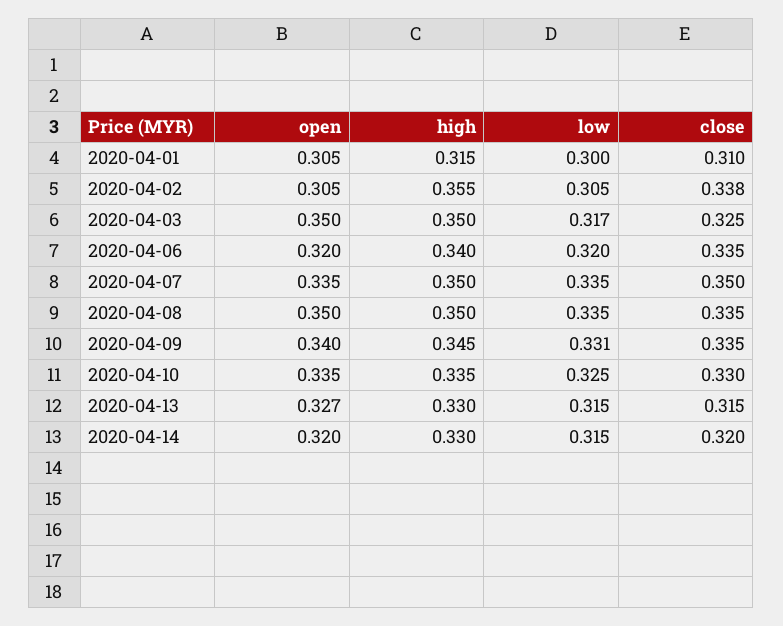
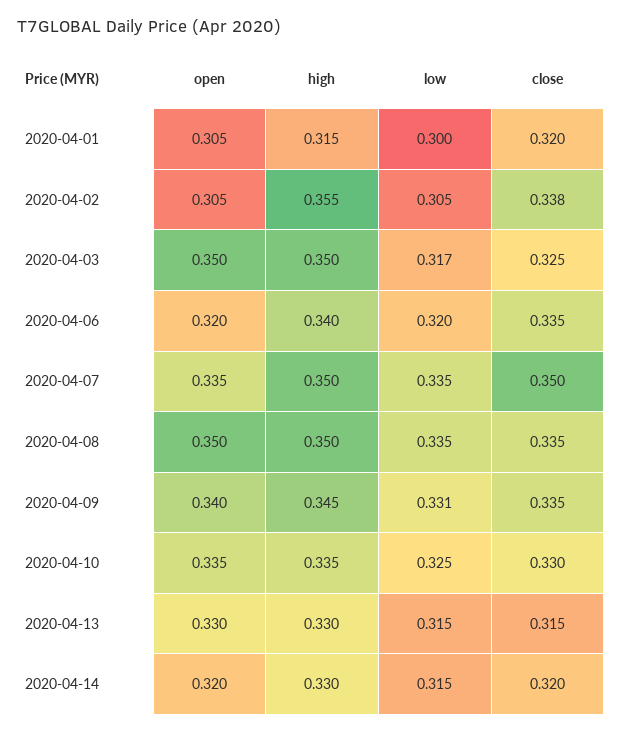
close, 2020-04-01: 0.31 -> 0.32
open, 2020-04-13: 0.327 -> 0.33

